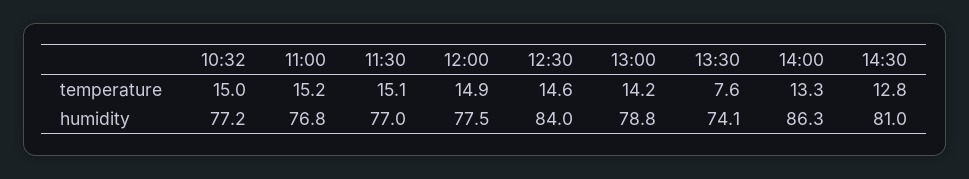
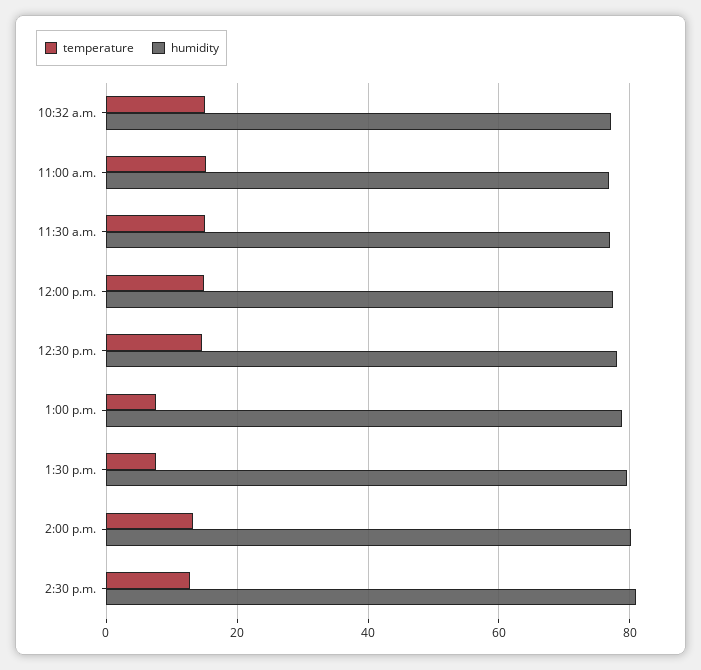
temperature, 13:00: 14.2 -> 8
humidity, 12:30: 84 -> 78
humidity, 13:30: 74.1 -> 80
humidity, 14:00: 86.3 -> 80

